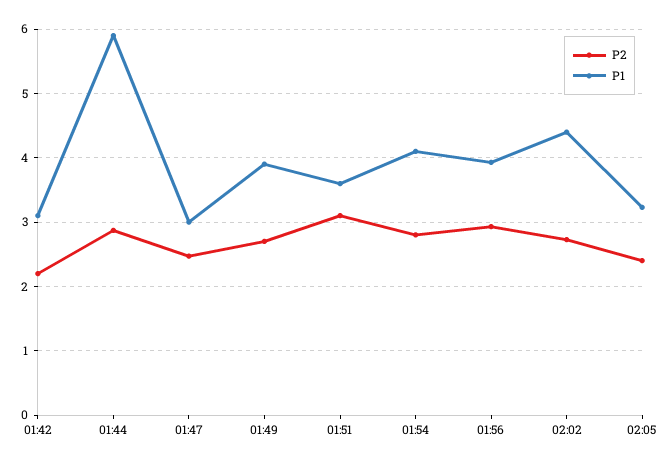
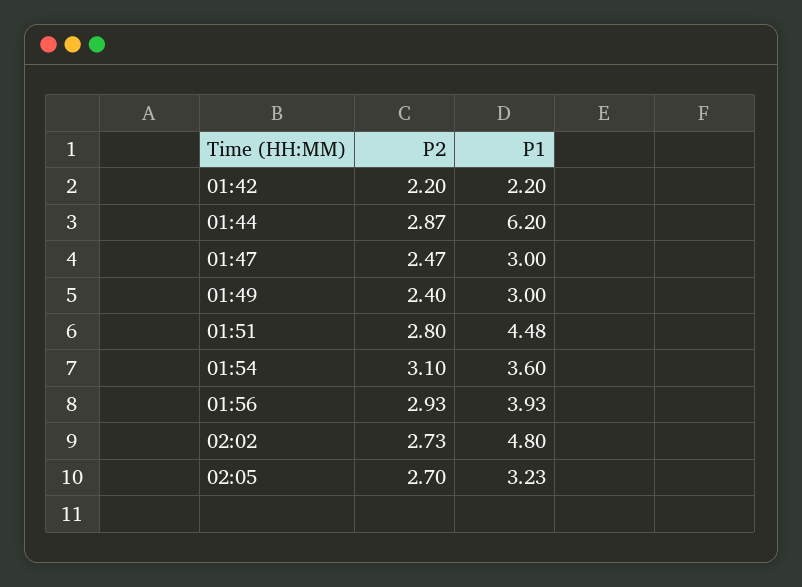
P1, 01:42: 3.1 -> 2.2
P1, 01:44: 5.9 -> 6.2
P2, 01:49: 2.7 -> 2.4
P1, 01:49: 3.9 -> 3
P2, 01:51: 3.1 -> 2.8
P1, 01:51: 3.6 -> 4.48
P2, 01:54: 2.8 -> 3.1
P1, 01:54: 4.1 -> 3.6
P1, 02:02: 4.4 -> 4.8
P2, 02:05: 2.4 -> 2.7

